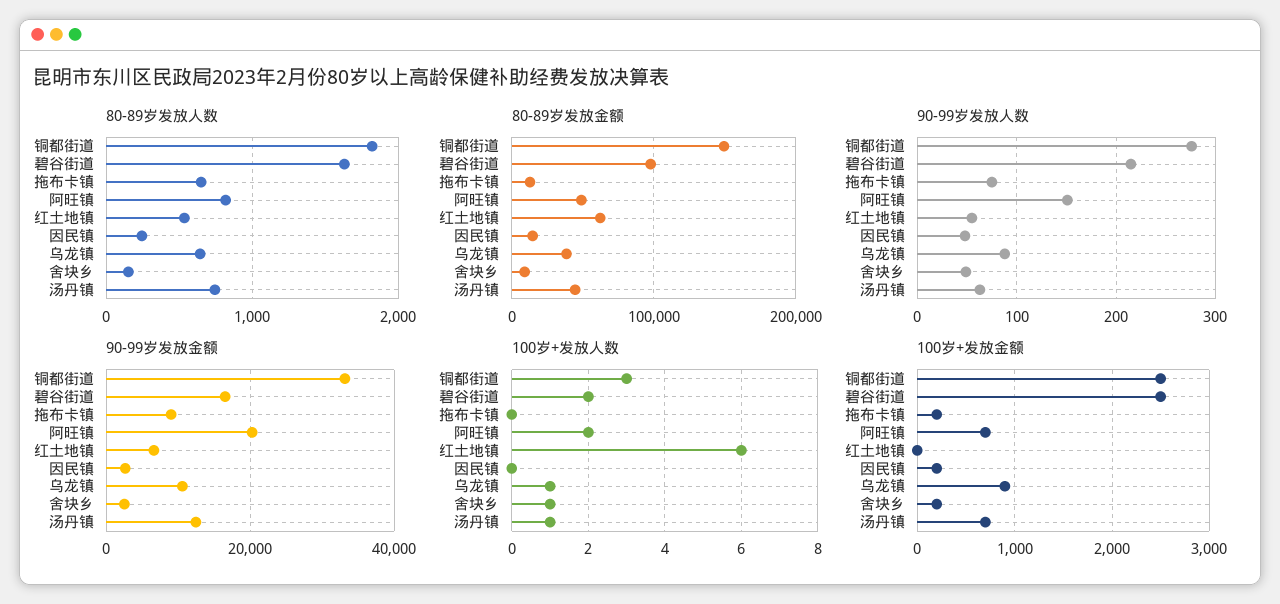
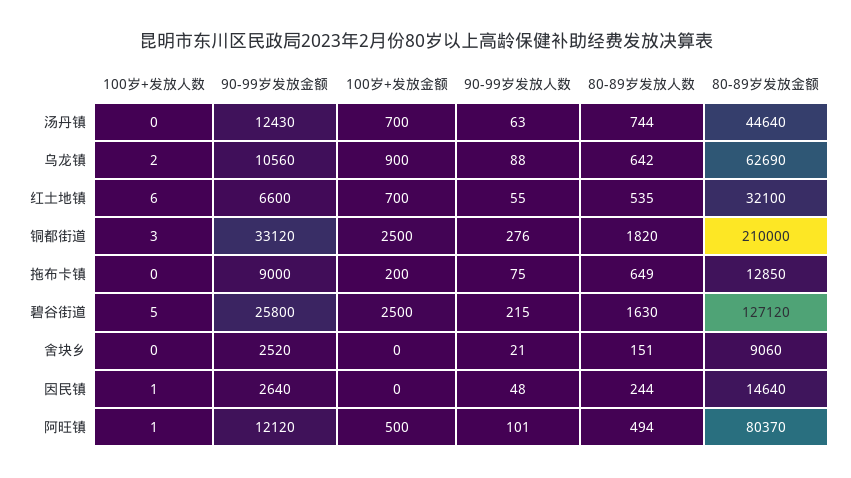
80-89岁发放人数, 阿旺镇: 800 -> 494
80-89岁发放金额, 铜都街道: 150000 -> 210000
80-89岁发放金额, 碧谷街道: 100000 -> 127120
80-89岁发放金额, 阿旺镇: 50000 -> 80370
80-89岁发放金额, 红土地镇: 60000 -> 32100
80-89岁发放金额, 乌龙镇: 40000 -> 62690
90-99岁发放人数, 阿旺镇: 150 -> 101
90-99岁发放人数, 舍块乡: 50 -> 21
90-99岁发放金额, 碧谷街道: 16000 -> 25800
90-99岁发放金额, 阿旺镇: 20000 -> 12120
100岁+发放人数, 碧谷街道: 2 -> 5
100岁+发放人数, 阿旺镇: 2 -> 1
100岁+发放人数, 因民镇: 0 -> 1
100岁+发放人数, 乌龙镇: 1 -> 2
100岁+发放人数, 舍块乡: 1 -> 0
100岁+发放人数, 汤丹镇: 1 -> 0
100岁+发放金额, 阿旺镇: 700 -> 500
100岁+发放金额, 红土地镇: 0 -> 700
100岁+发放金额, 因民镇: 200 -> 0
100岁+发放金额, 舍块乡: 200 -> 0

